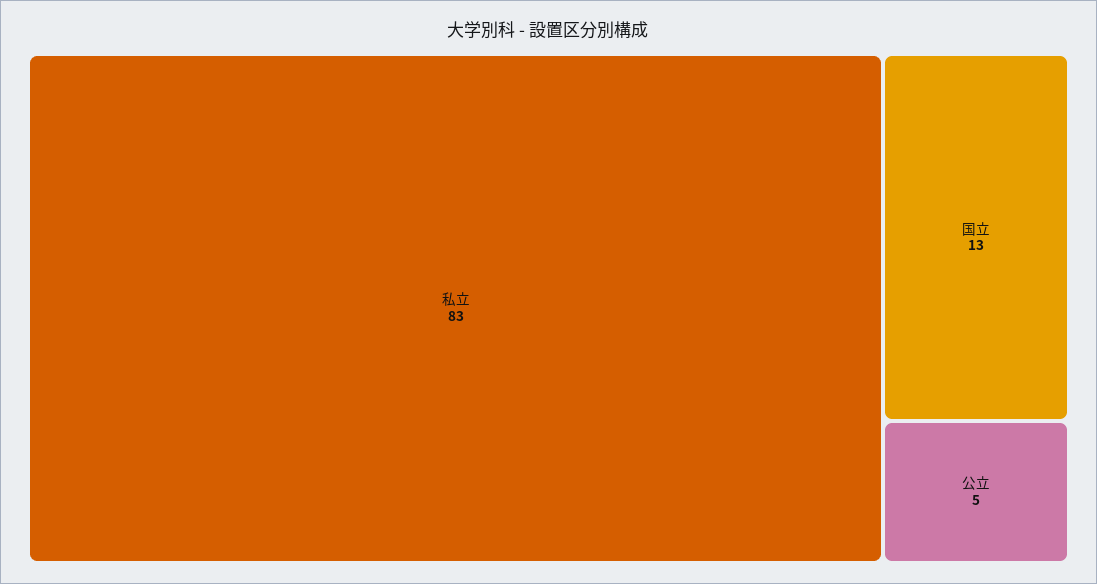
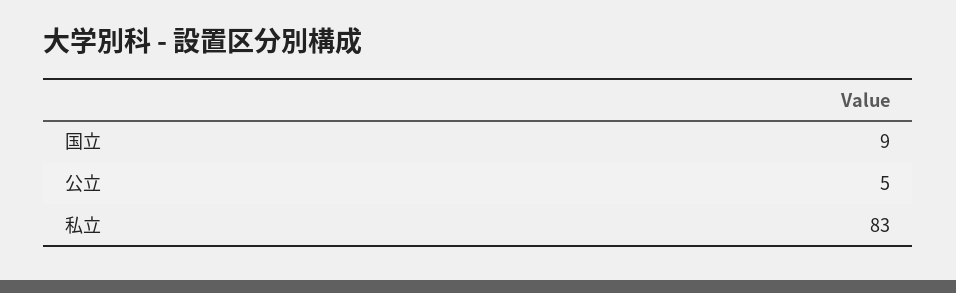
国立: 13 -> 9

